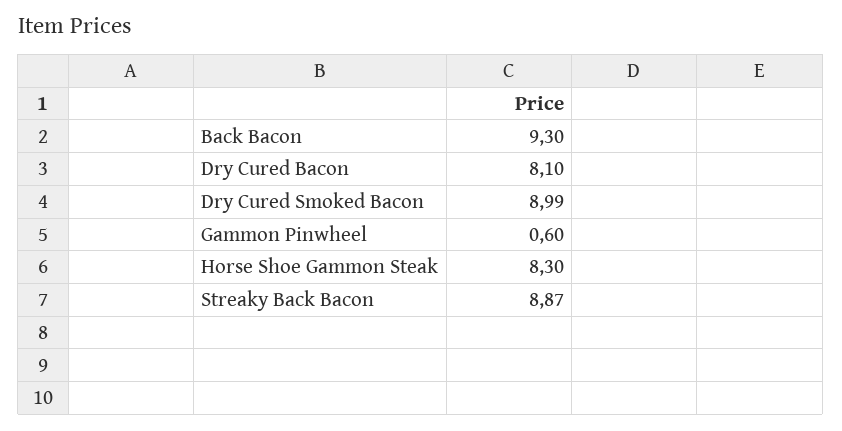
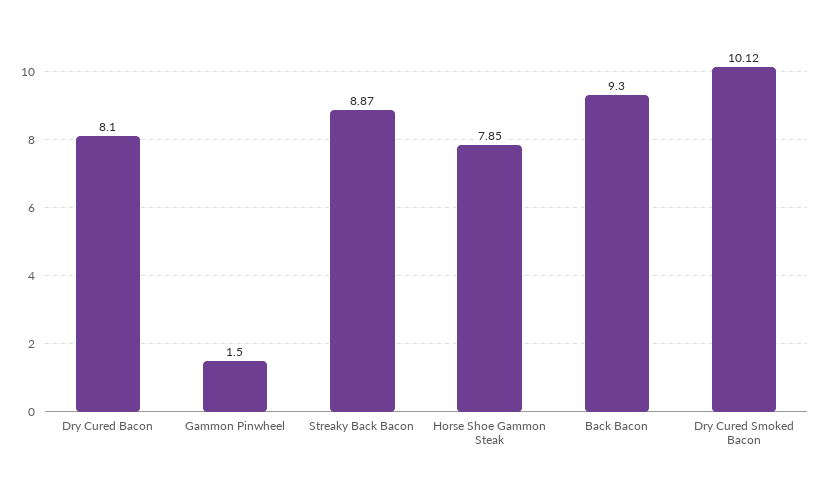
Dry Cured Smoked Bacon: 8.99 -> 10.12
Gammon Pinwheel: 0.6 -> 1.5
Horse Shoe Gammon Steak: 8.3 -> 7.85

